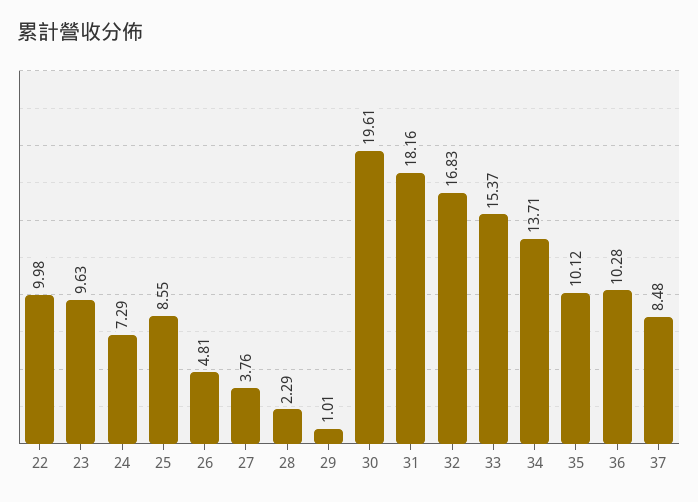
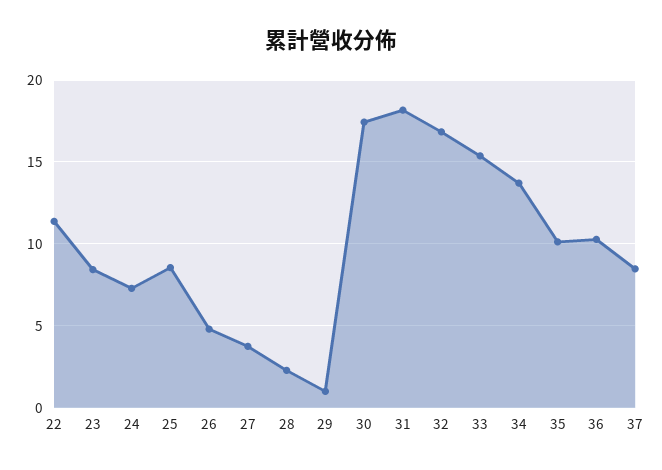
22: 9.98 -> 11.5
23: 9.63 -> 8.5
30: 19.61 -> 17.5

